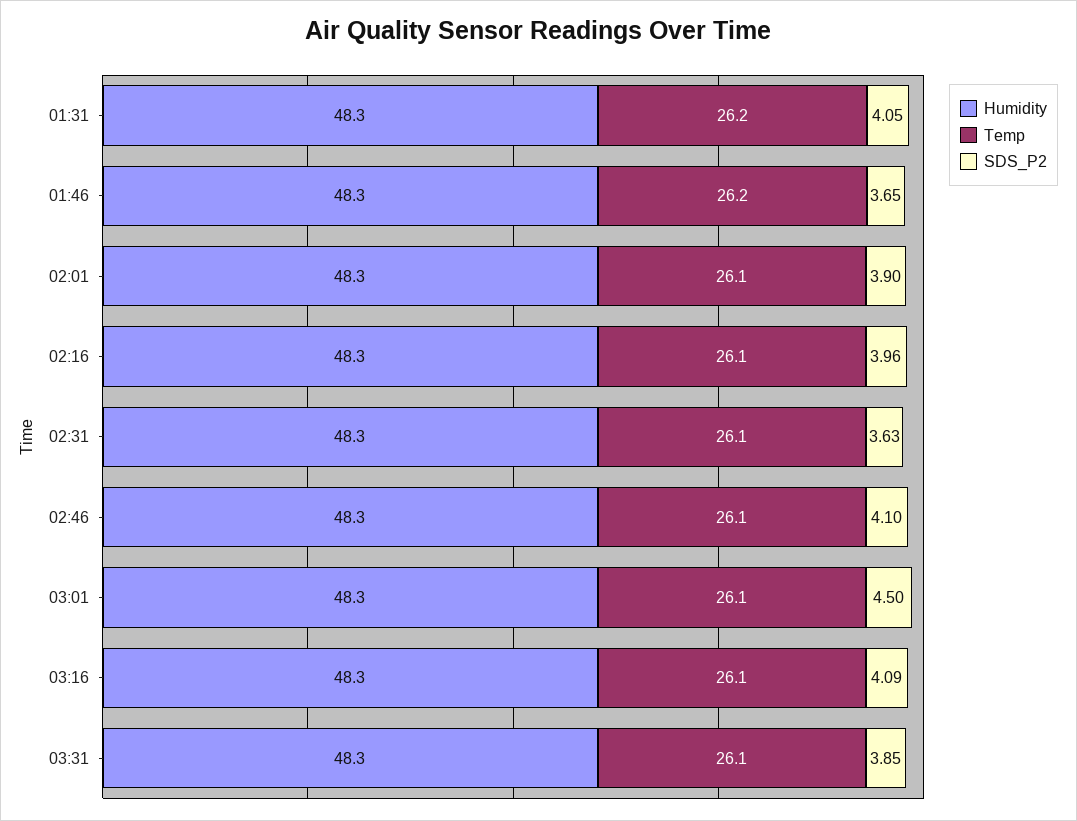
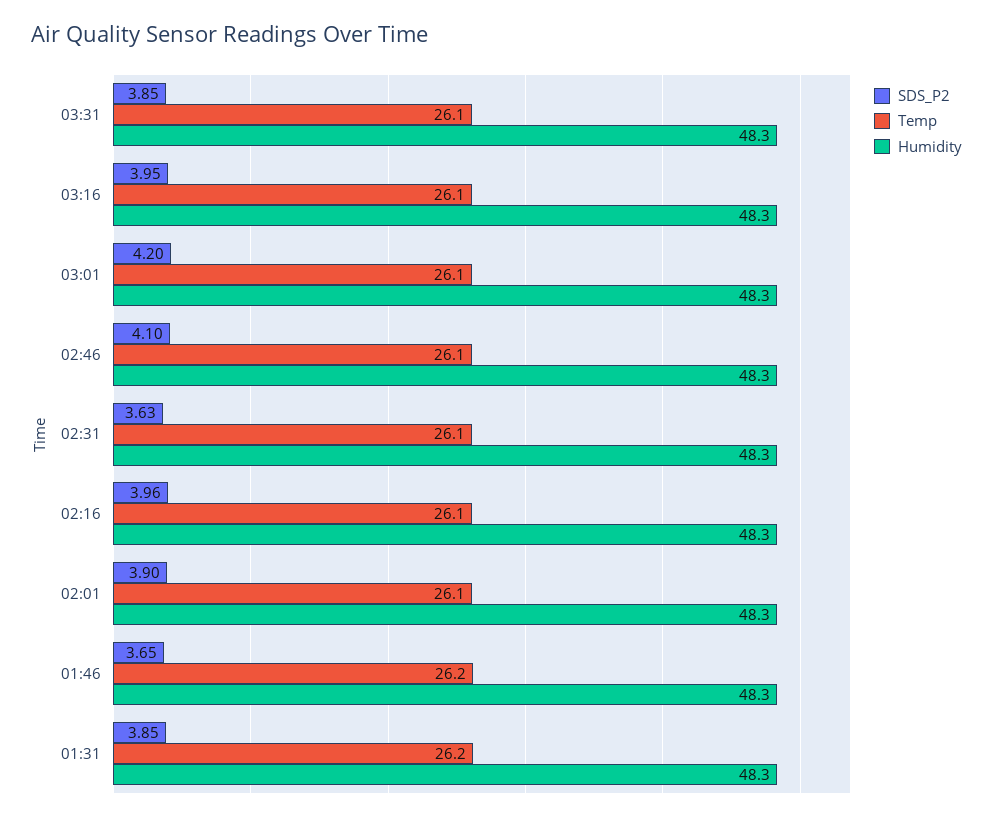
SDS_P2, 01:31: 4.05 -> 3.85
SDS_P2, 03:01: 4.5 -> 4.2
SDS_P2, 03:16: 4.09 -> 3.95

